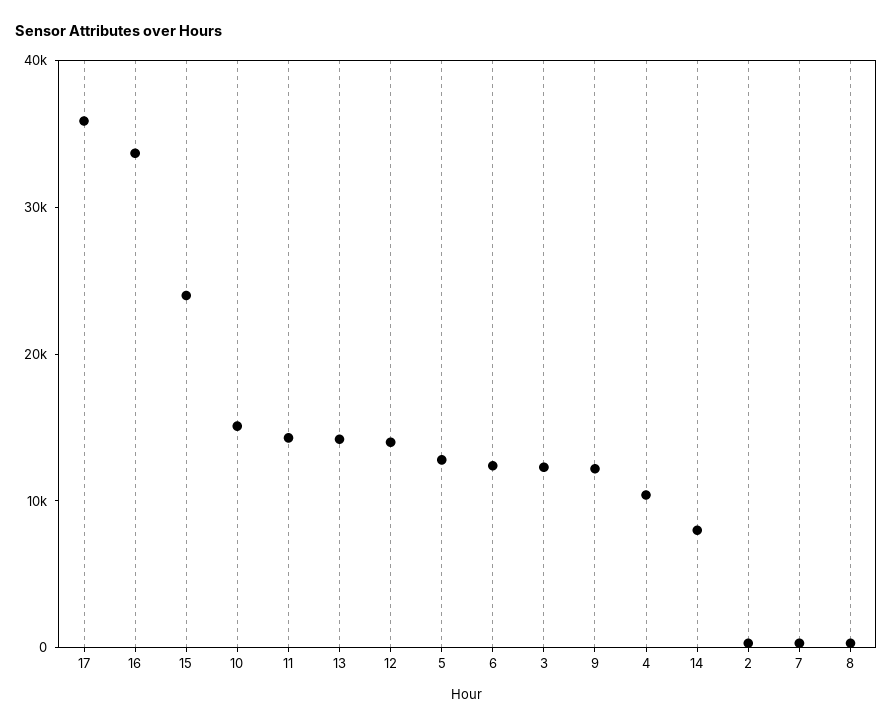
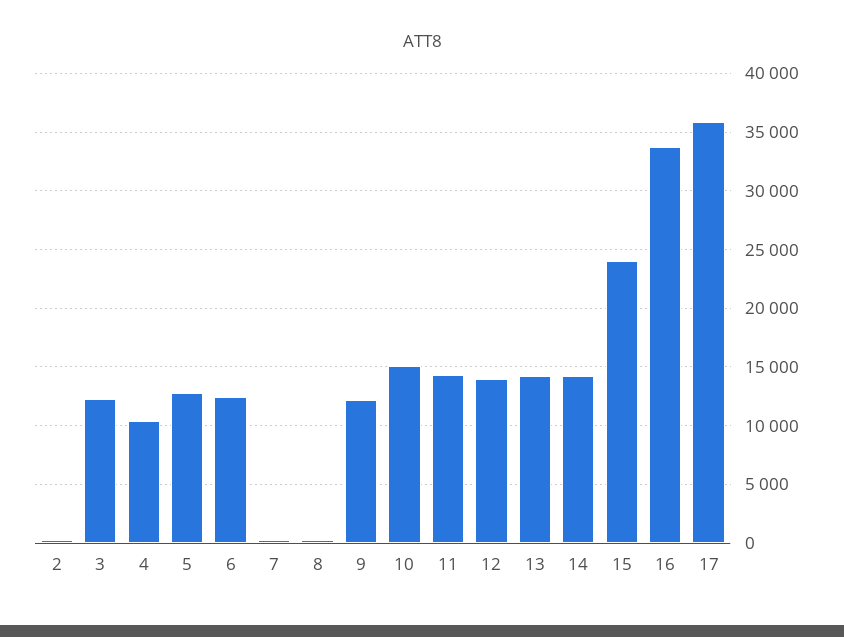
14: 8000 -> 14000

